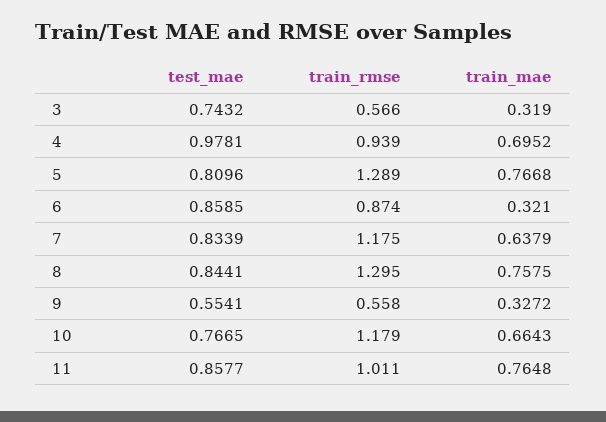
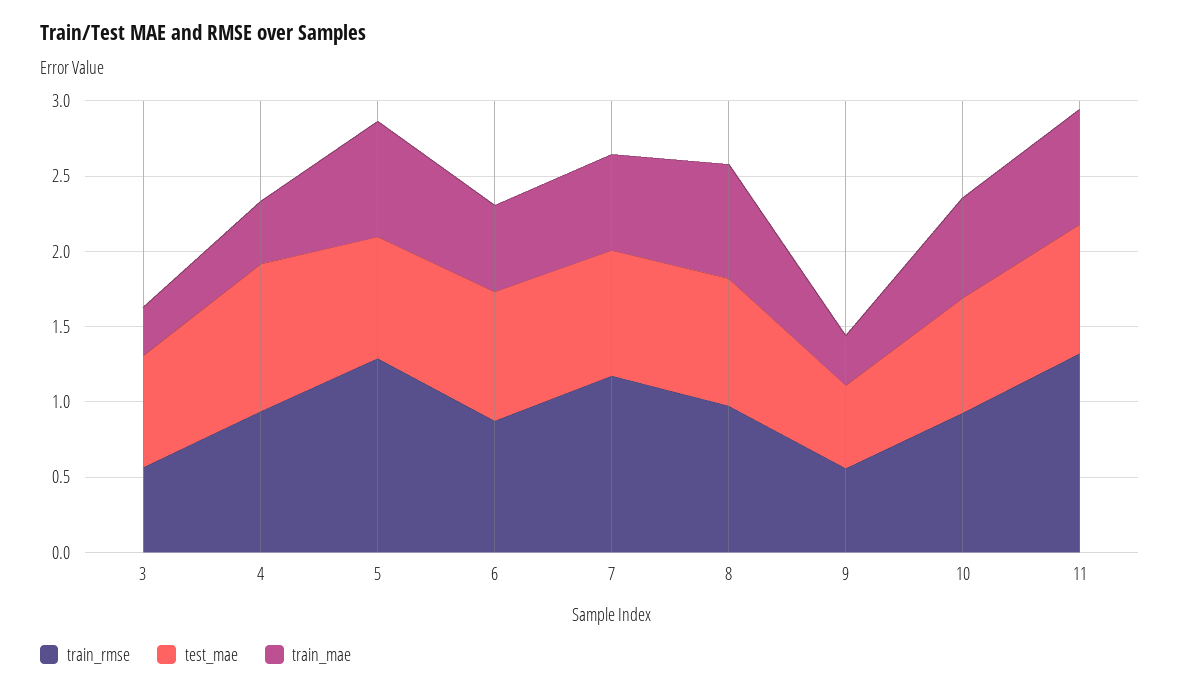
train_mae, 4: 0.6952 -> 0.4
train_mae, 6: 0.321 -> 0.6
train_rmse, 8: 1.295 -> 1
train_rmse, 10: 1.179 -> 0.9
train_rmse, 11: 1.011 -> 1.3

